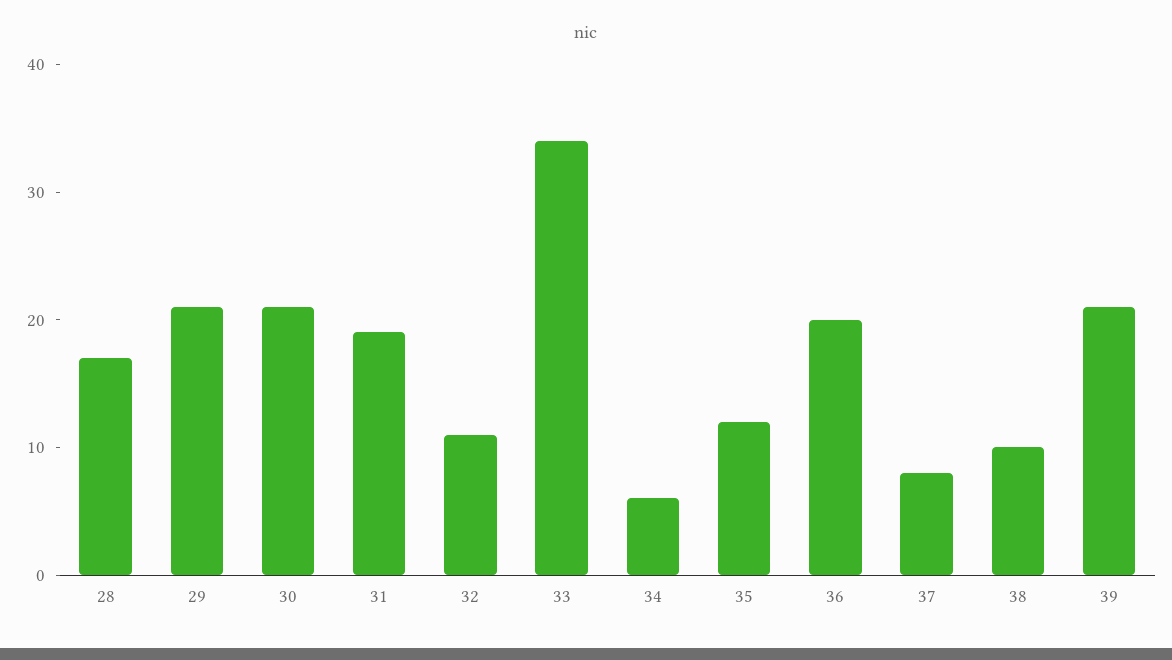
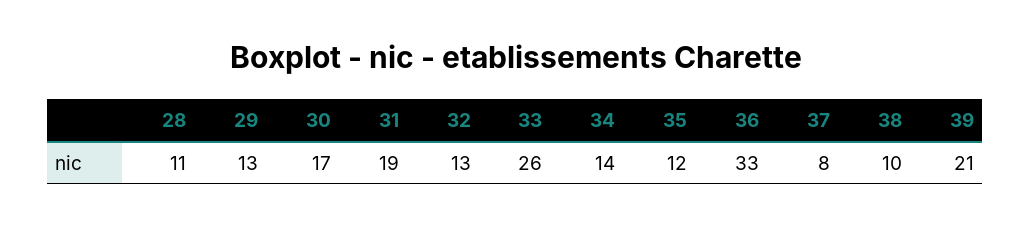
28: 17 -> 11
29: 21 -> 13
30: 21 -> 17
32: 11 -> 13
33: 34 -> 26
34: 6 -> 14
36: 20 -> 33

